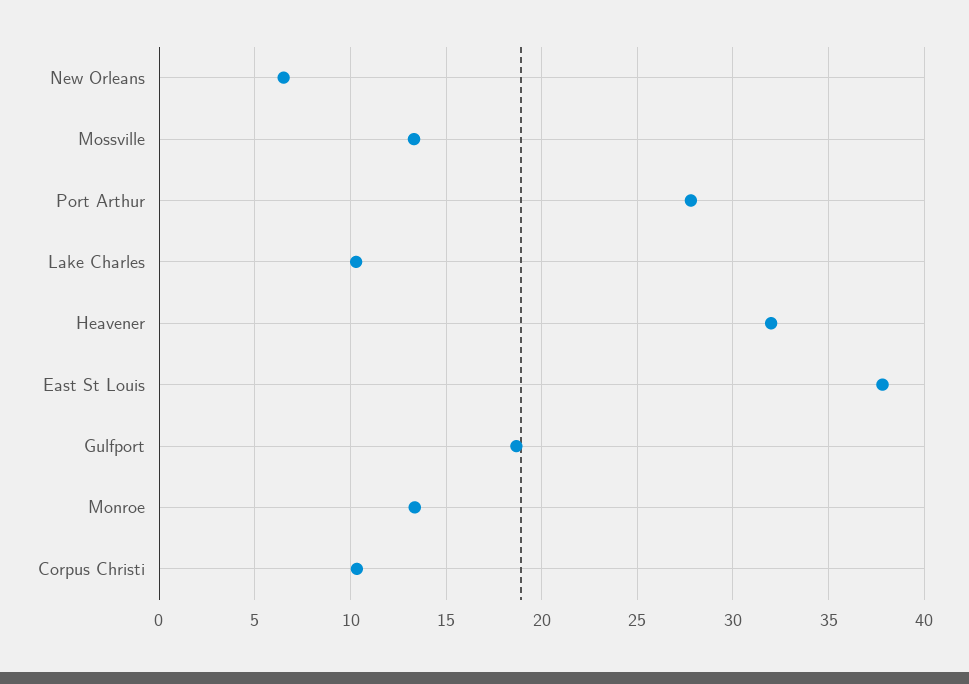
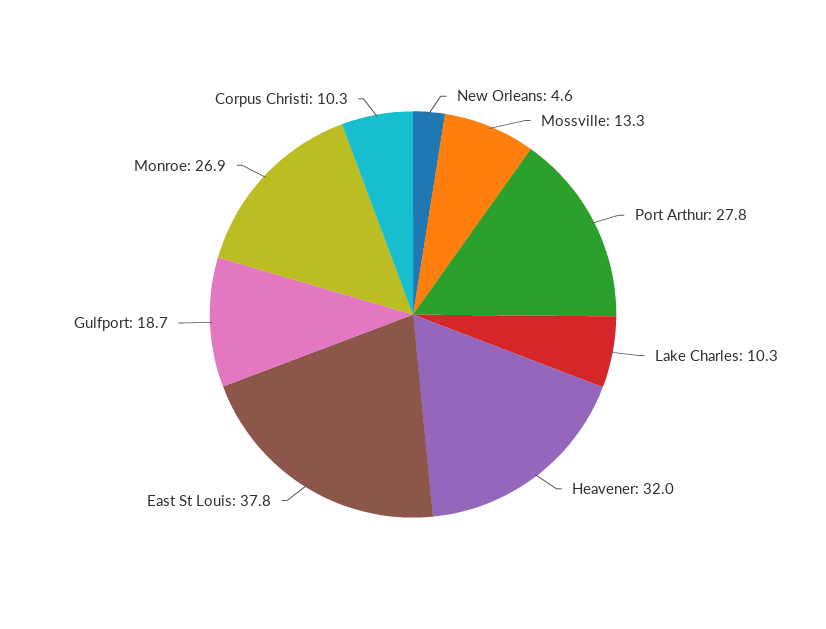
New Orleans: 6.5 -> 4.6
Monroe: 13.5 -> 26.9

